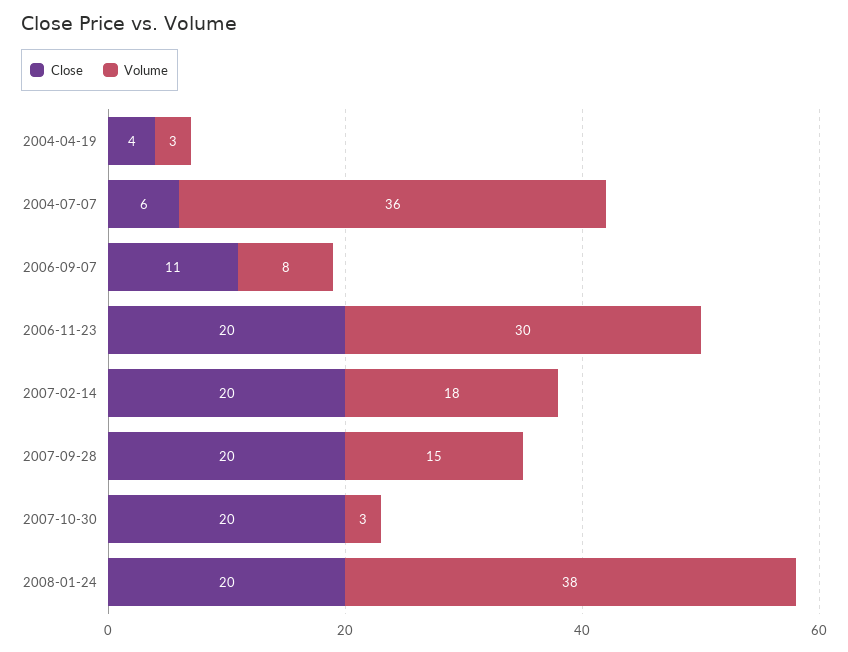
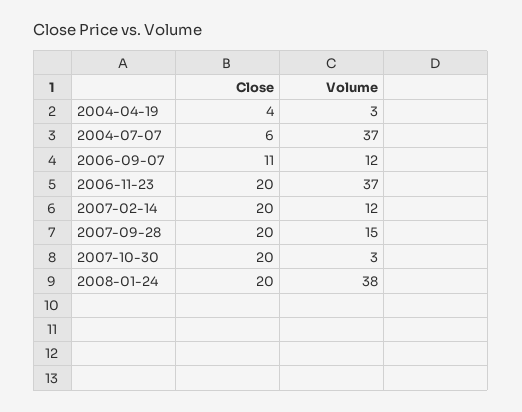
Volume, 2004-07-07: 36 -> 37
Volume, 2006-09-07: 8 -> 12
Volume, 2006-11-23: 30 -> 37
Volume, 2007-02-14: 18 -> 12

